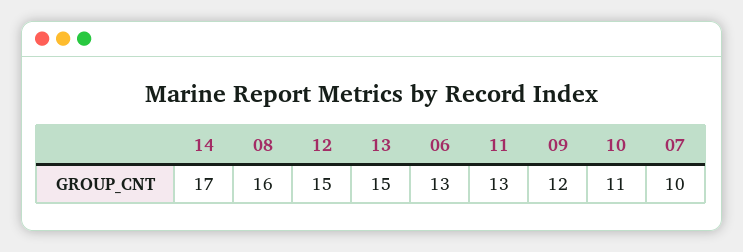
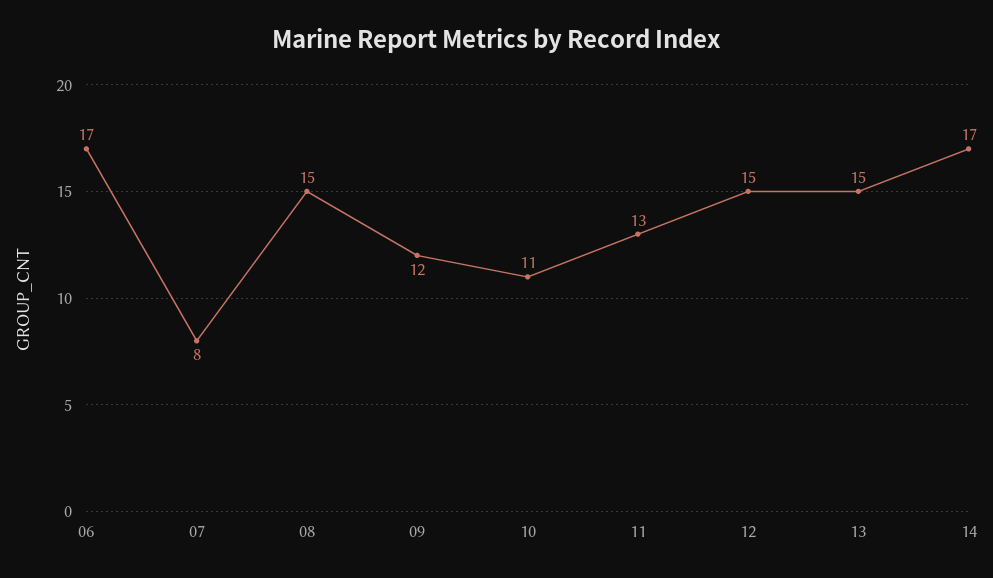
08: 16 -> 15
06: 13 -> 17
07: 10 -> 8

